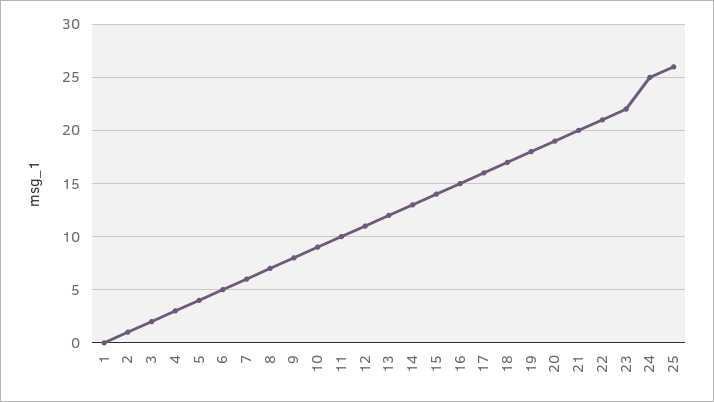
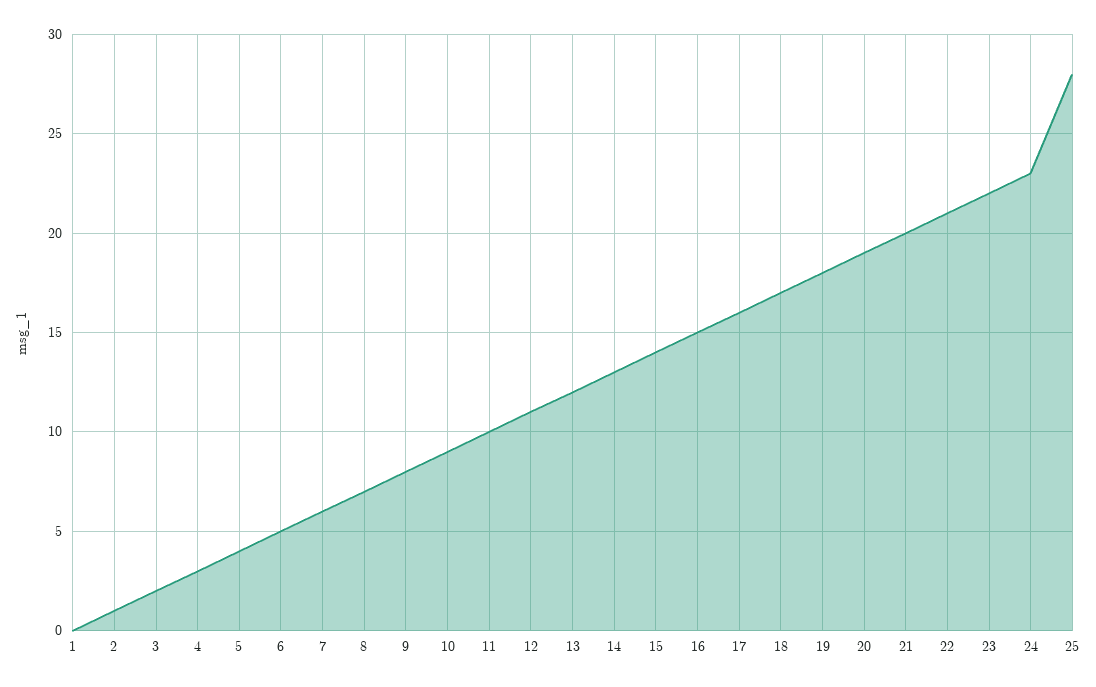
24: 25 -> 23
25: 26 -> 28

